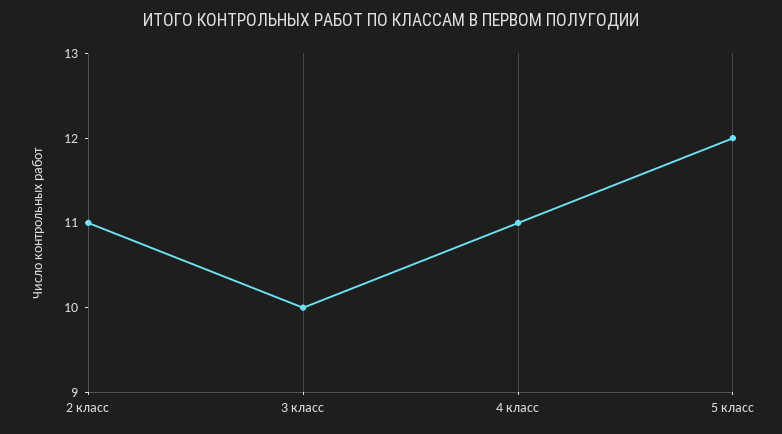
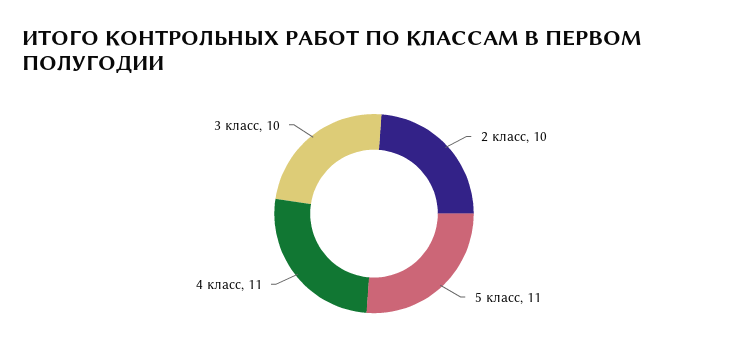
2 класс: 11 -> 10
5 класс: 12 -> 11

